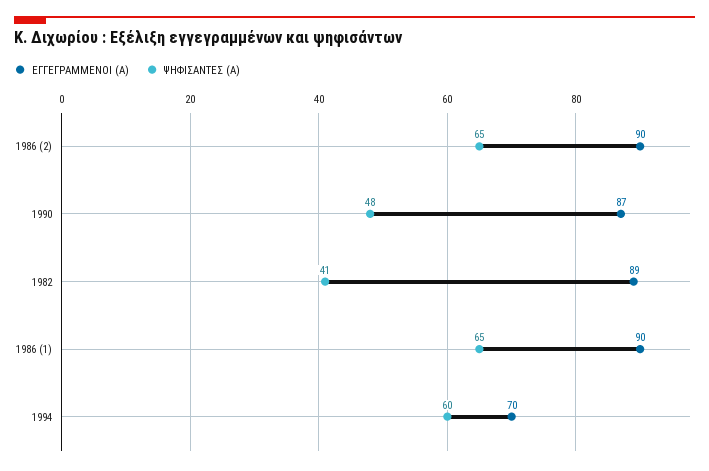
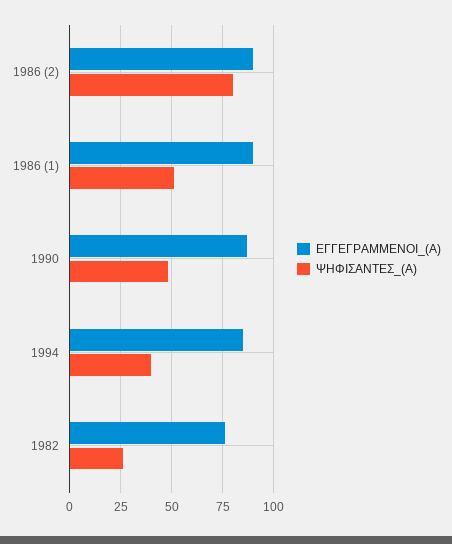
ΨΗΦΙΣΑΝΤΕΣ (Α), 1986 (2): 65 -> 80
ΕΓΓΕΓΡΑΜΜΕΝΟΙ (Α), 1982: 89 -> 75
ΨΗΦΙΣΑΝΤΕΣ (Α), 1982: 41 -> 25
ΨΗΦΙΣΑΝΤΕΣ (Α), 1986 (1): 65 -> 50
ΕΓΓΕΓΡΑΜΜΕΝΟΙ (Α), 1994: 70 -> 85
ΨΗΦΙΣΑΝΤΕΣ (Α), 1994: 60 -> 40

